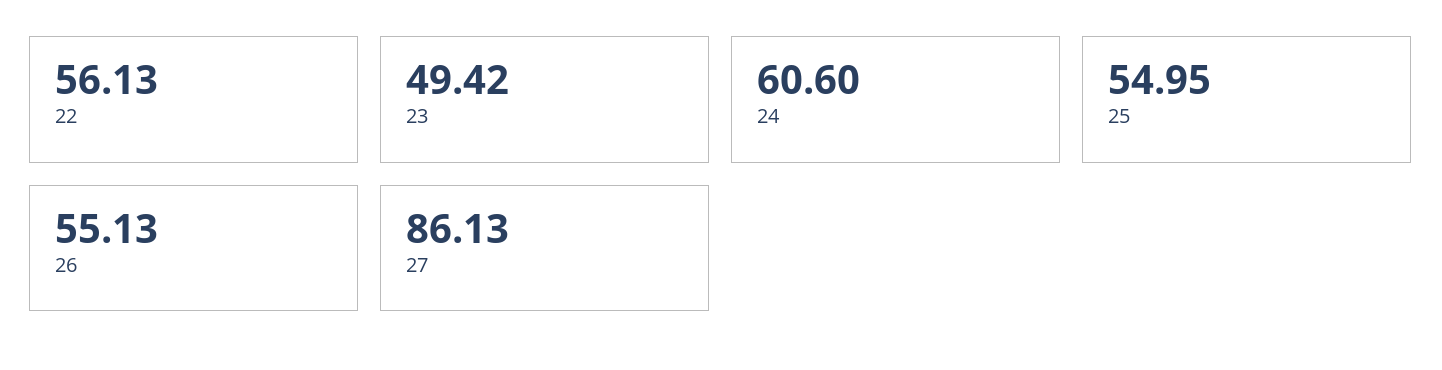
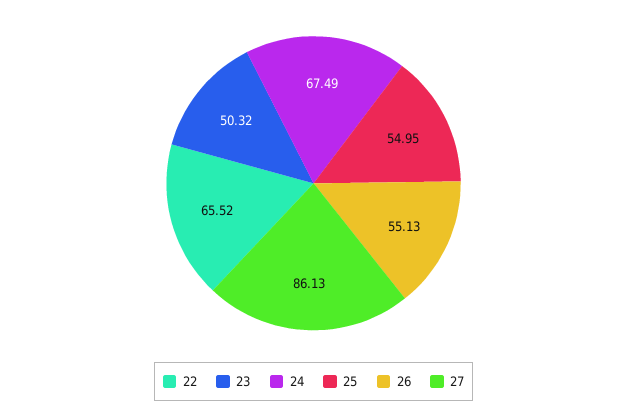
22: 56.13 -> 65.52
23: 49.42 -> 50.32
24: 60.6 -> 67.49

